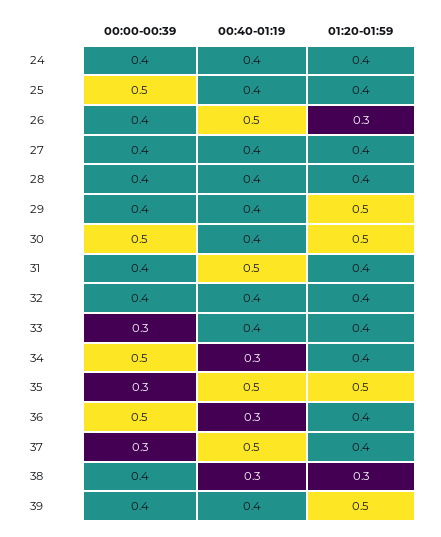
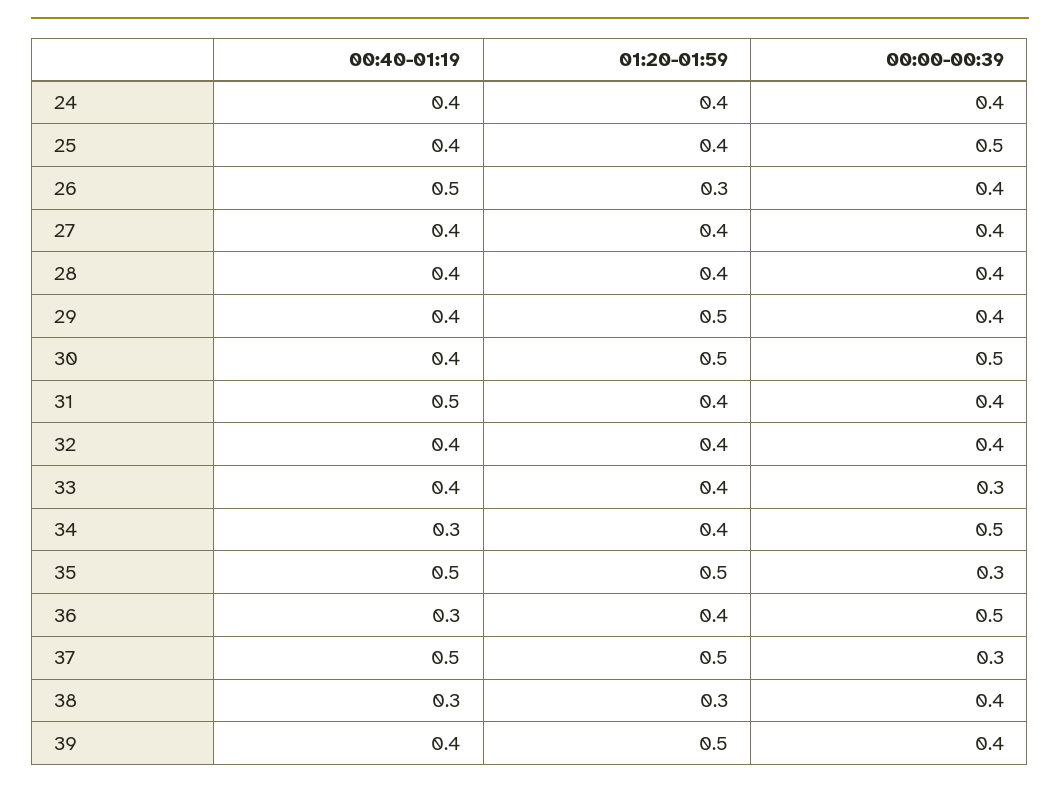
01:20-01:59, 37: 0.4 -> 0.5

